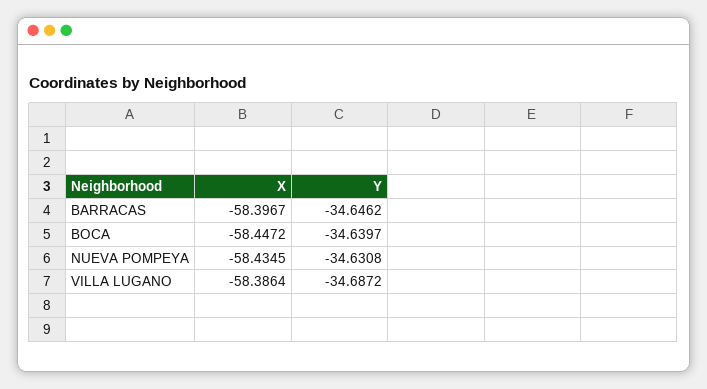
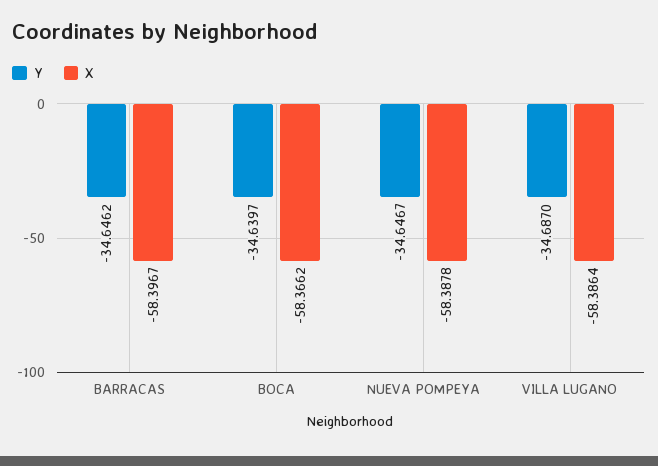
X, BOCA: -58.4472 -> -58.3662
X, NUEVA POMPEYA: -58.4345 -> -58.3878
Y, NUEVA POMPEYA: -34.6308 -> -34.6467
Y, VILLA LUGANO: -34.6872 -> -34.687

